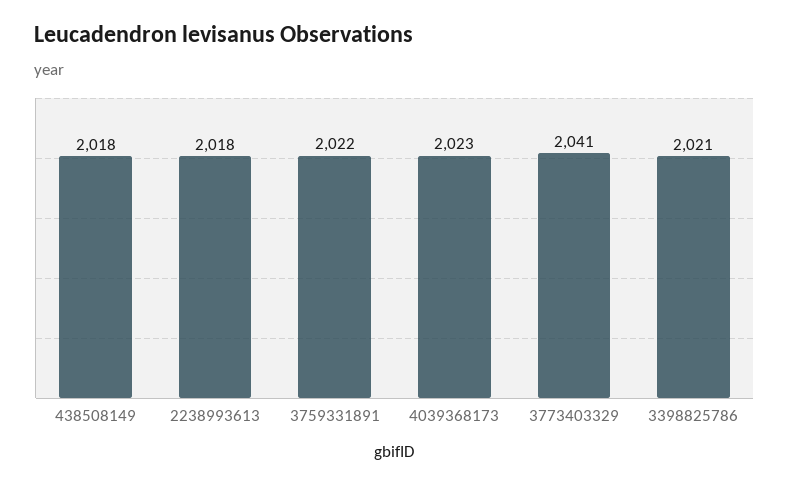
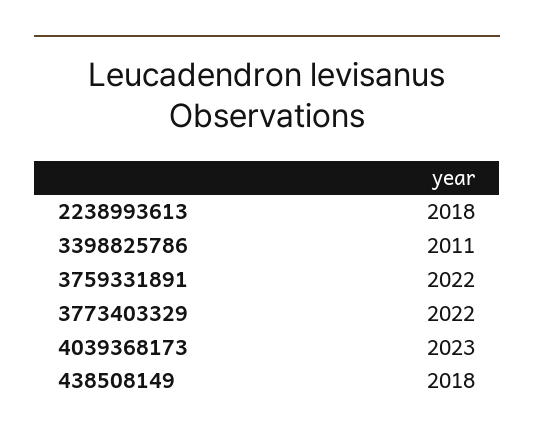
3773403329: 2041 -> 2022
3398825786: 2021 -> 2011

